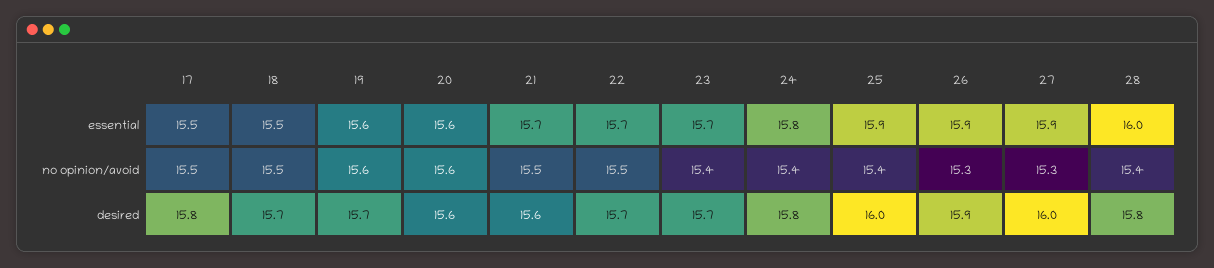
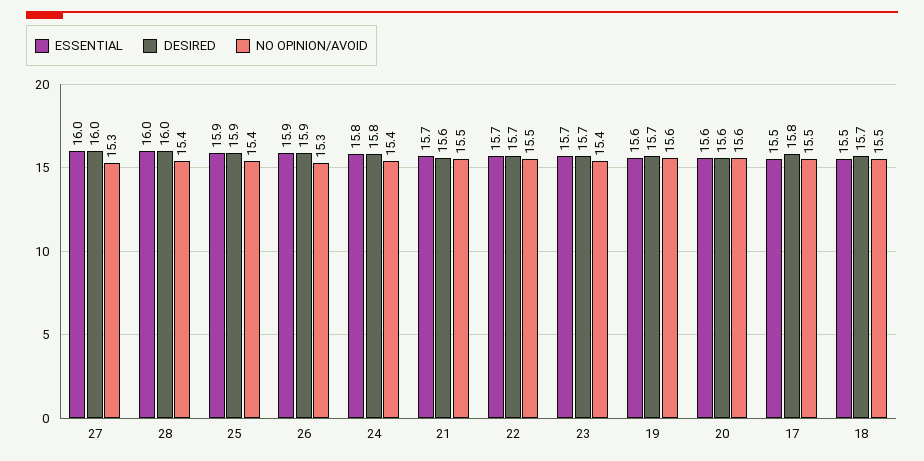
essential, 27: 15.9 -> 16
desired, 25: 16 -> 15.9
desired, 28: 15.8 -> 16

